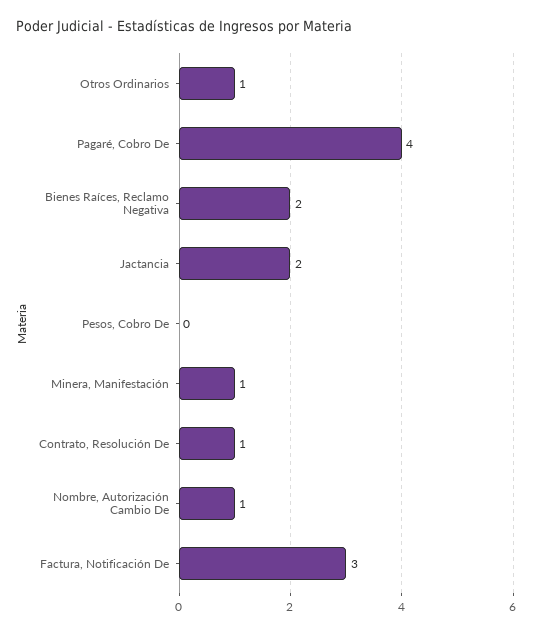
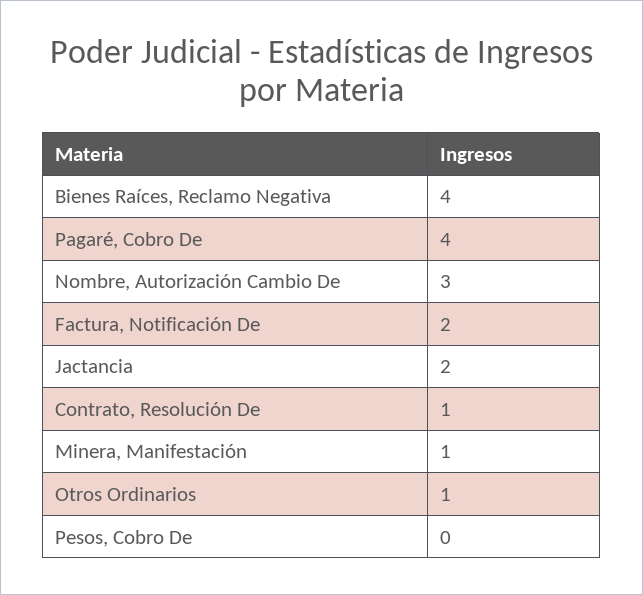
Bienes Raíces, Reclamo Negativa: 2 -> 4
Nombre, Autorización Cambio De: 1 -> 3
Factura, Notificación De: 3 -> 2

